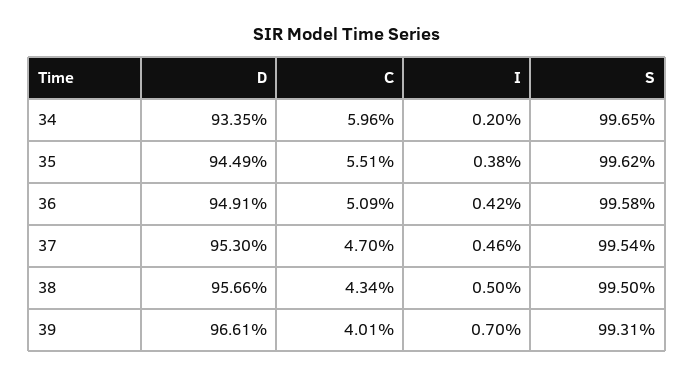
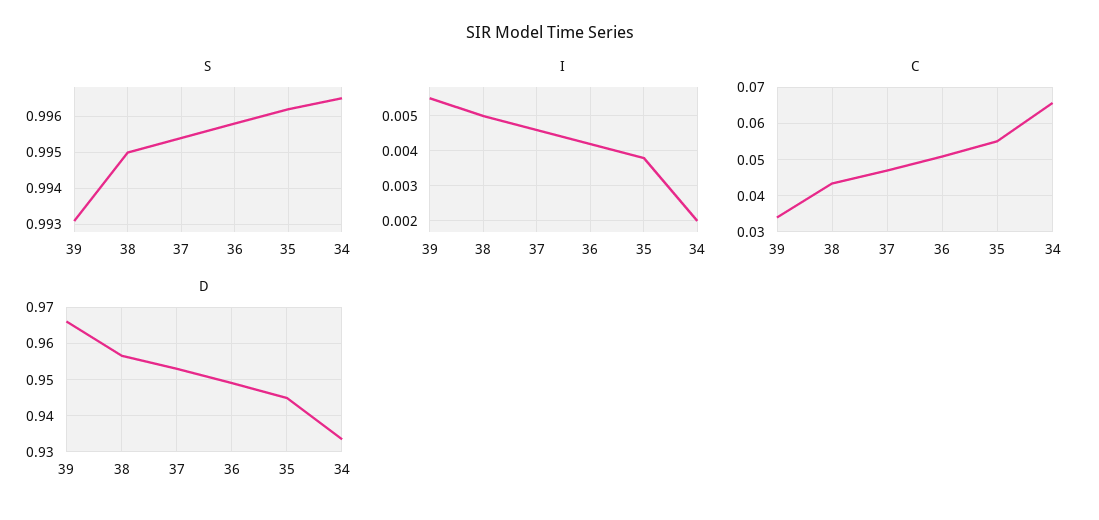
C, 34: 0.0596 -> 0.066
C, 39: 0.0401 -> 0.034
I, 39: 0.007 -> 0.0055

